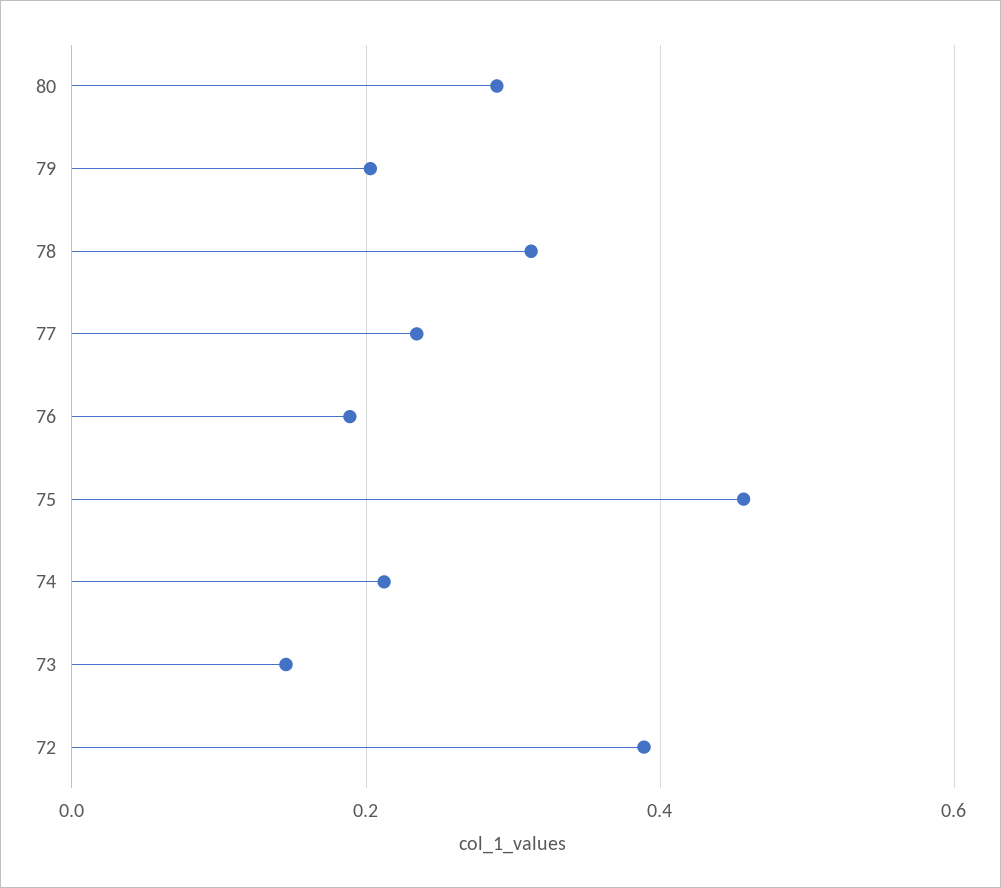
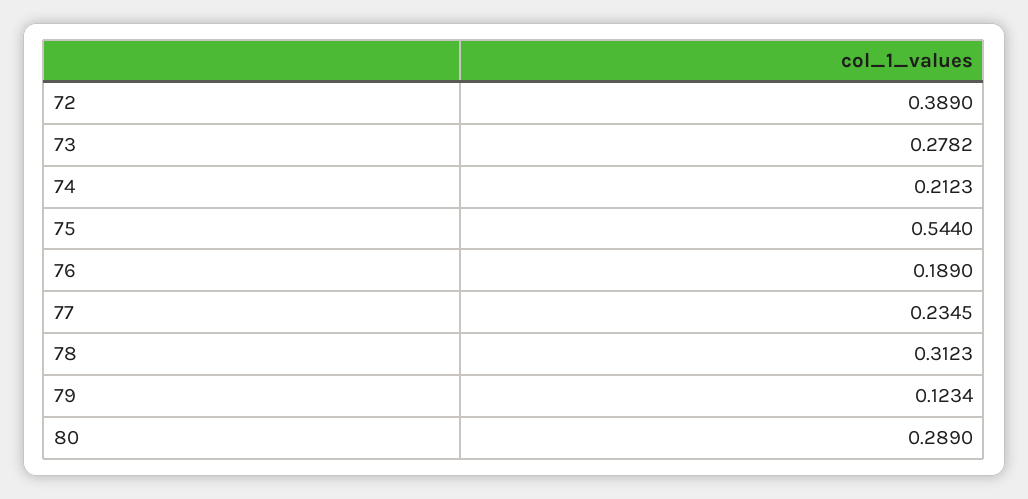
79: 0.2 -> 0.1234
75: 0.46 -> 0.544
73: 0.14 -> 0.2782

